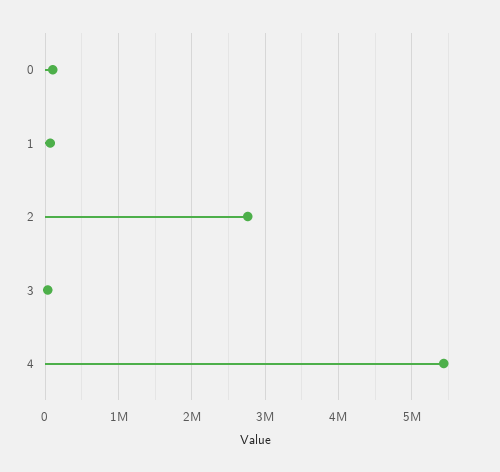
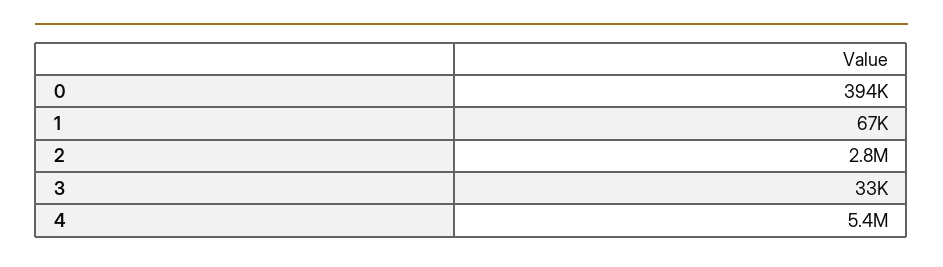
0: 100000 -> 394000

